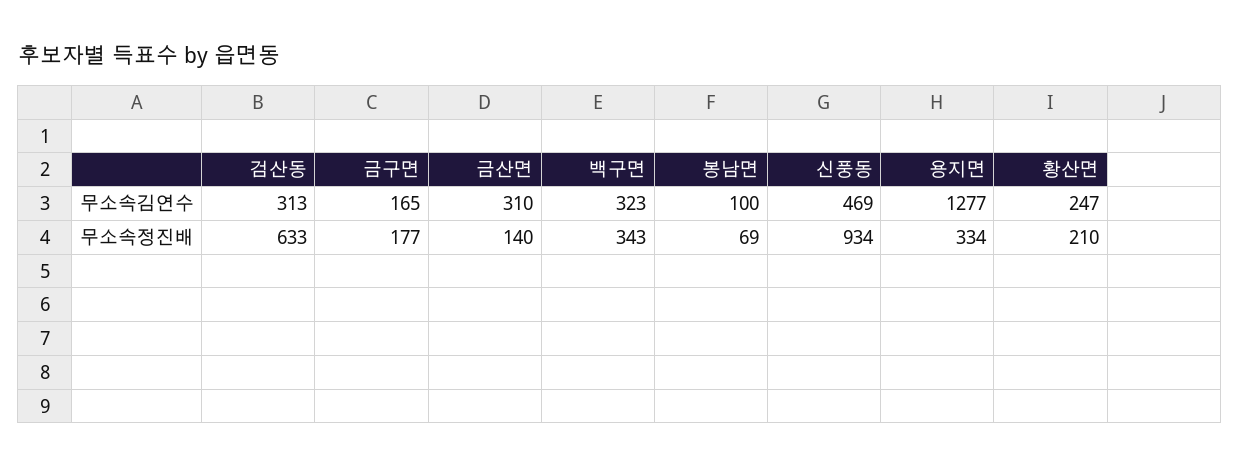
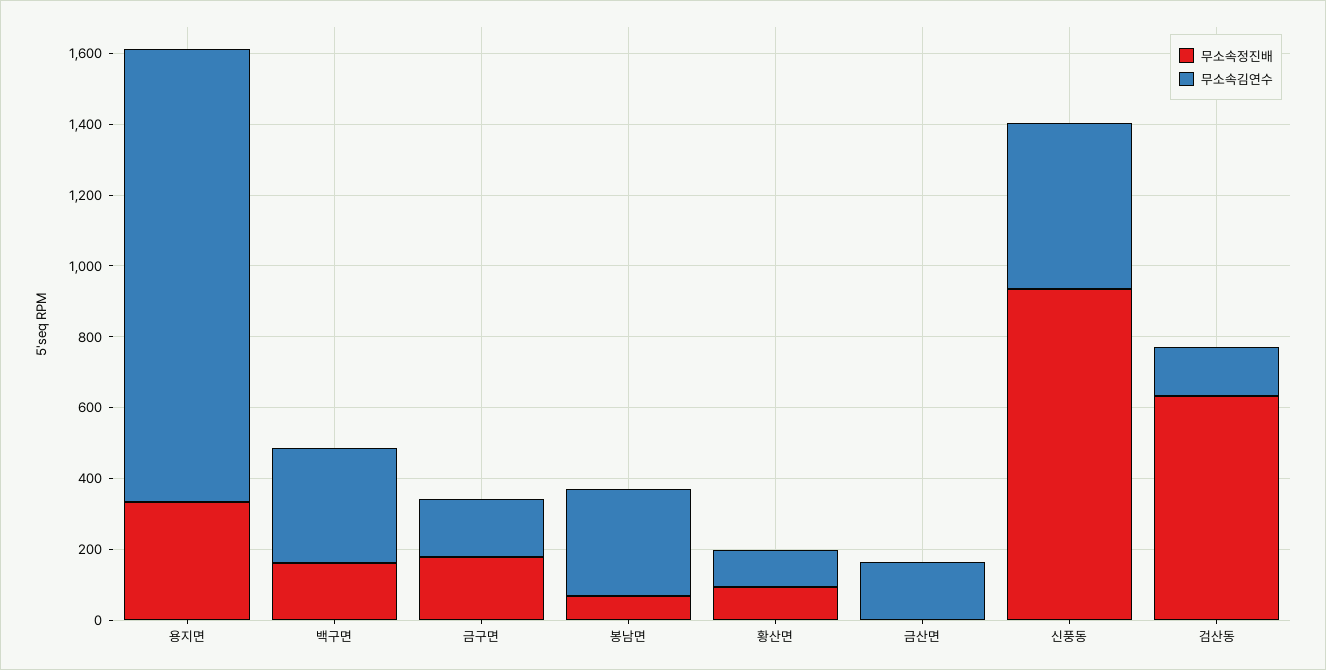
무소속김연수, 검산동: 313 -> 150
무소속김연수, 금산면: 310 -> 150
무소속김연수, 봉남면: 100 -> 300
무소속김연수, 황산면: 247 -> 100
무소속정진배, 금산면: 140 -> 0
무소속정진배, 백구면: 343 -> 150
무소속정진배, 황산면: 210 -> 100

